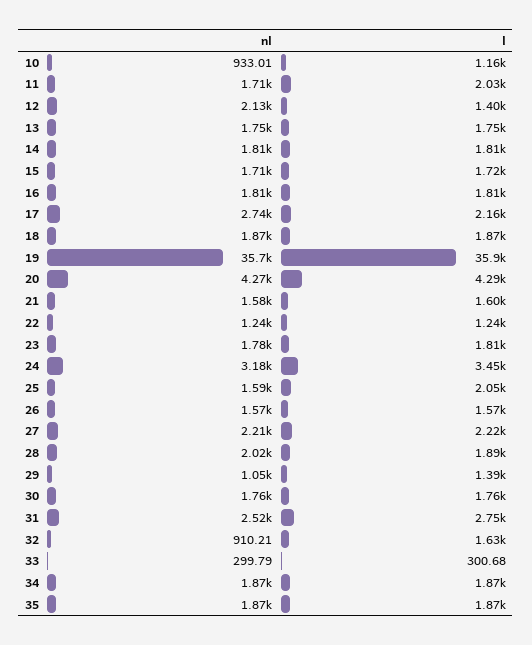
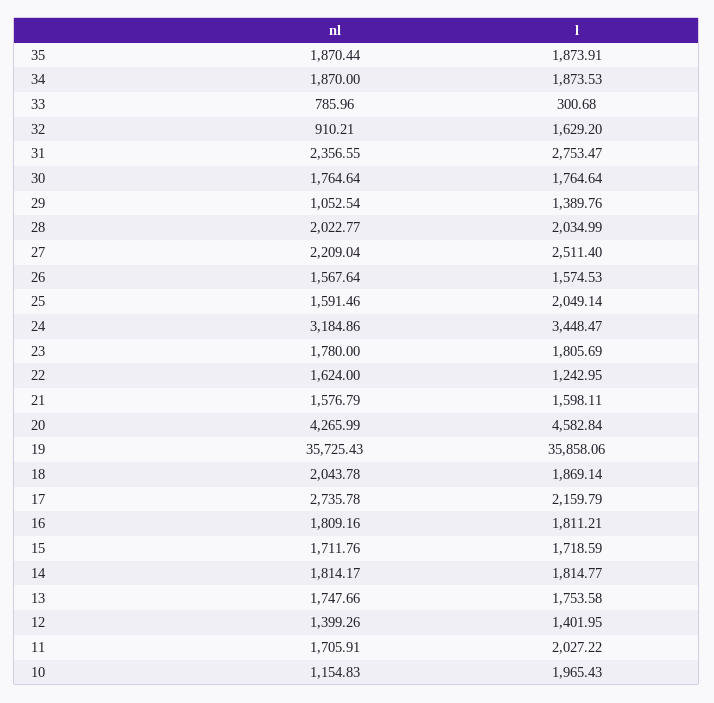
nl, 10: 933.01 -> 1154.83
l, 10: 1160 -> 1965.43
nl, 12: 2130 -> 1399.26
nl, 18: 1870 -> 2043.78
l, 20: 4290 -> 4582.84
nl, 22: 1240 -> 1624
l, 27: 2220 -> 2511.4
l, 28: 1890 -> 2034.99
nl, 31: 2520 -> 2356.55
nl, 33: 299.79 -> 785.96

